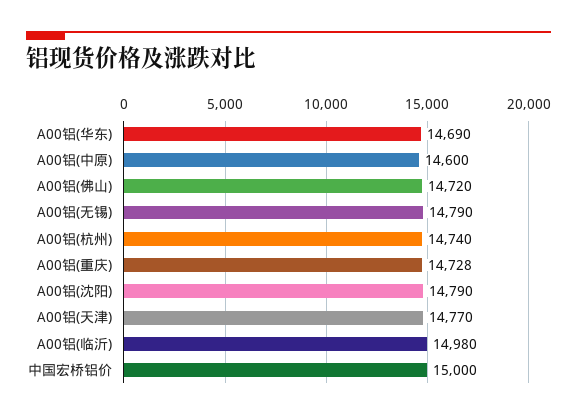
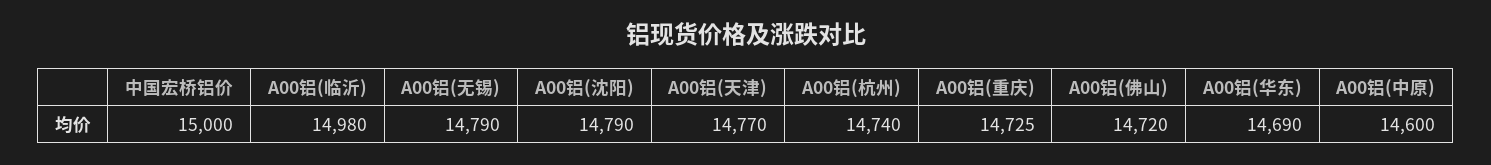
A00铝(重庆): 14728 -> 14725

